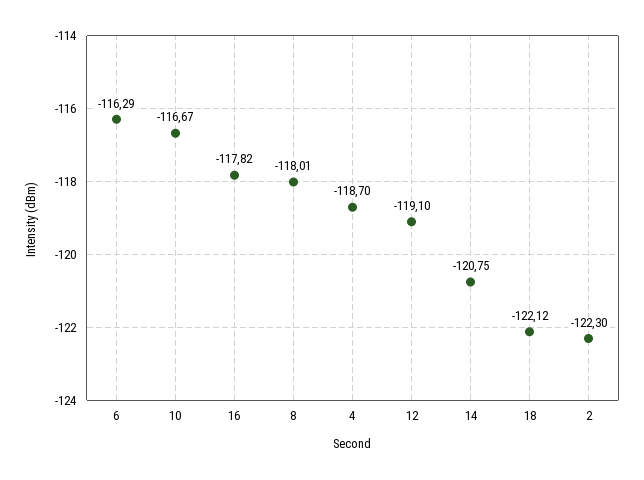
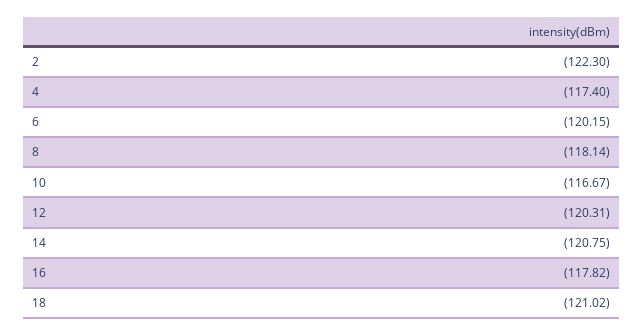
6: -116.29 -> -120.15
8: -118.01 -> -118.14
4: -118.7 -> -117.4
12: -119.1 -> -120.31
18: -122.12 -> -121.02

